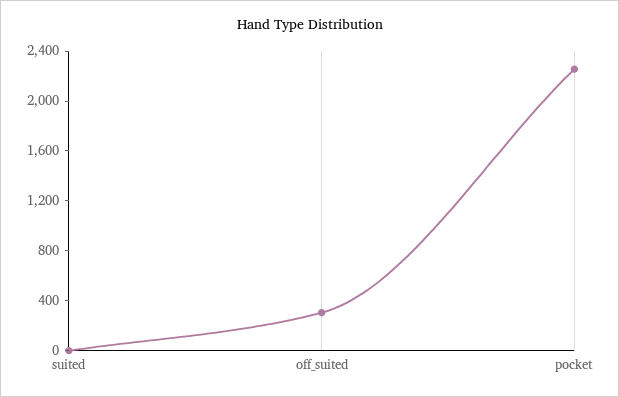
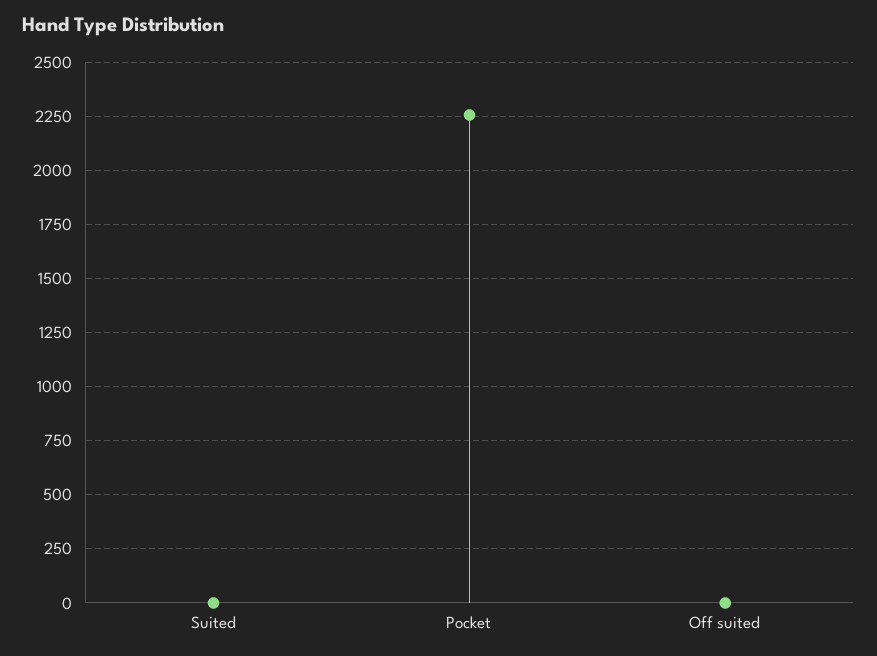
off_suited: 300 -> 0

